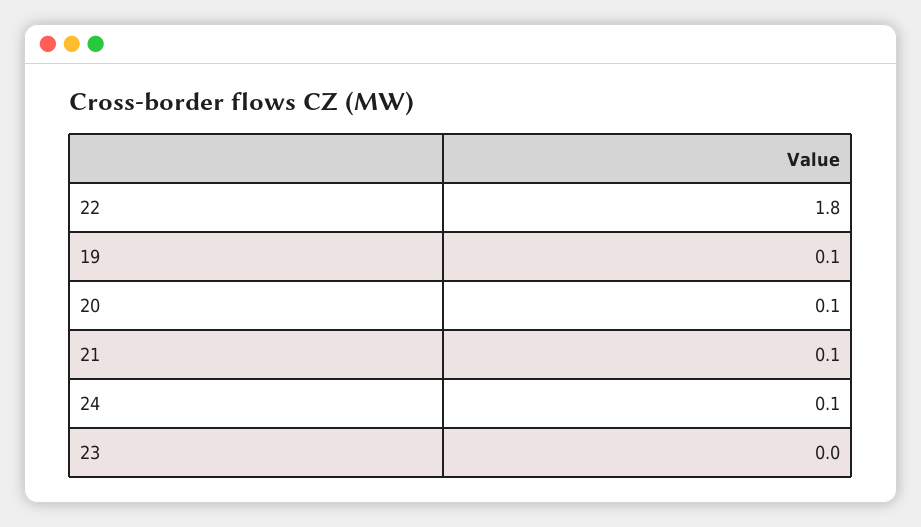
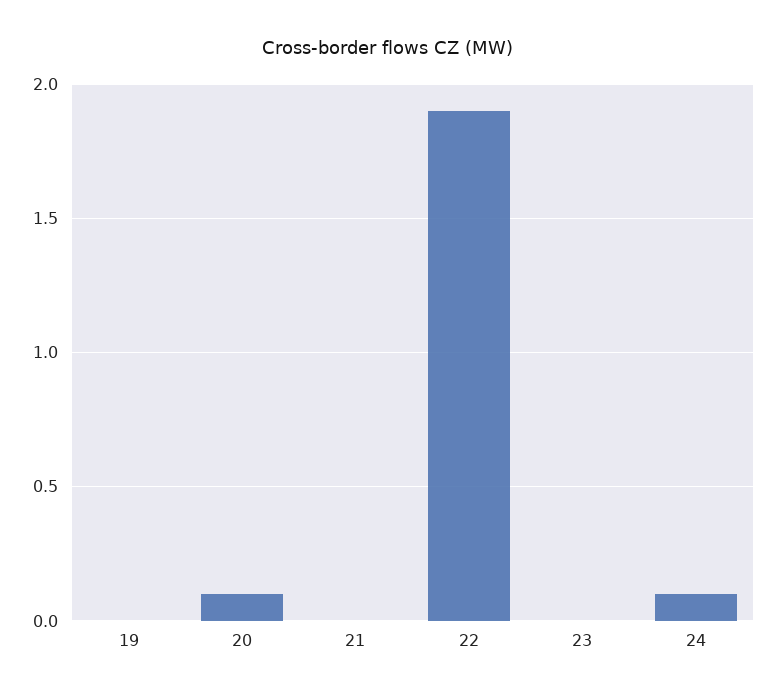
22: 1.8 -> 1.9
19: 0.1 -> 0
21: 0.1 -> 0

